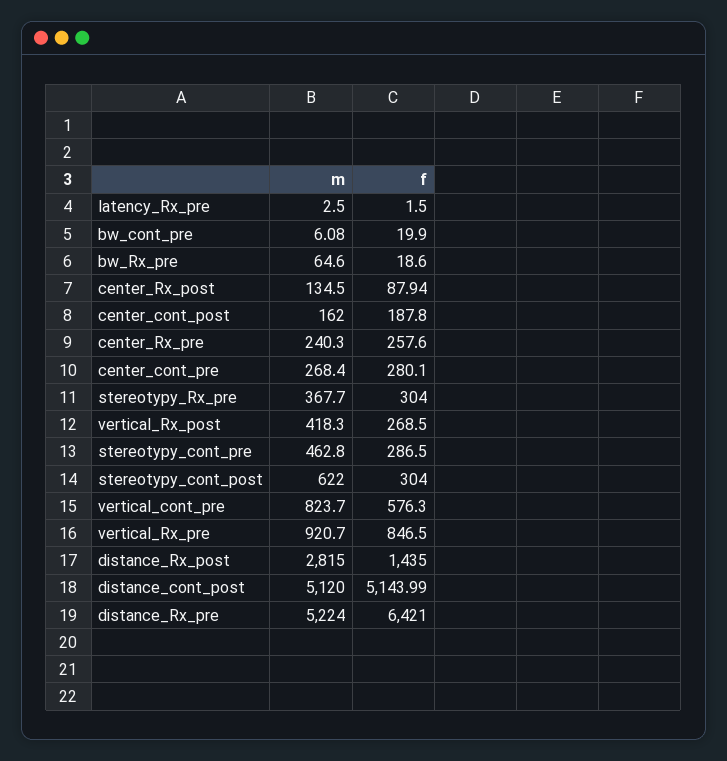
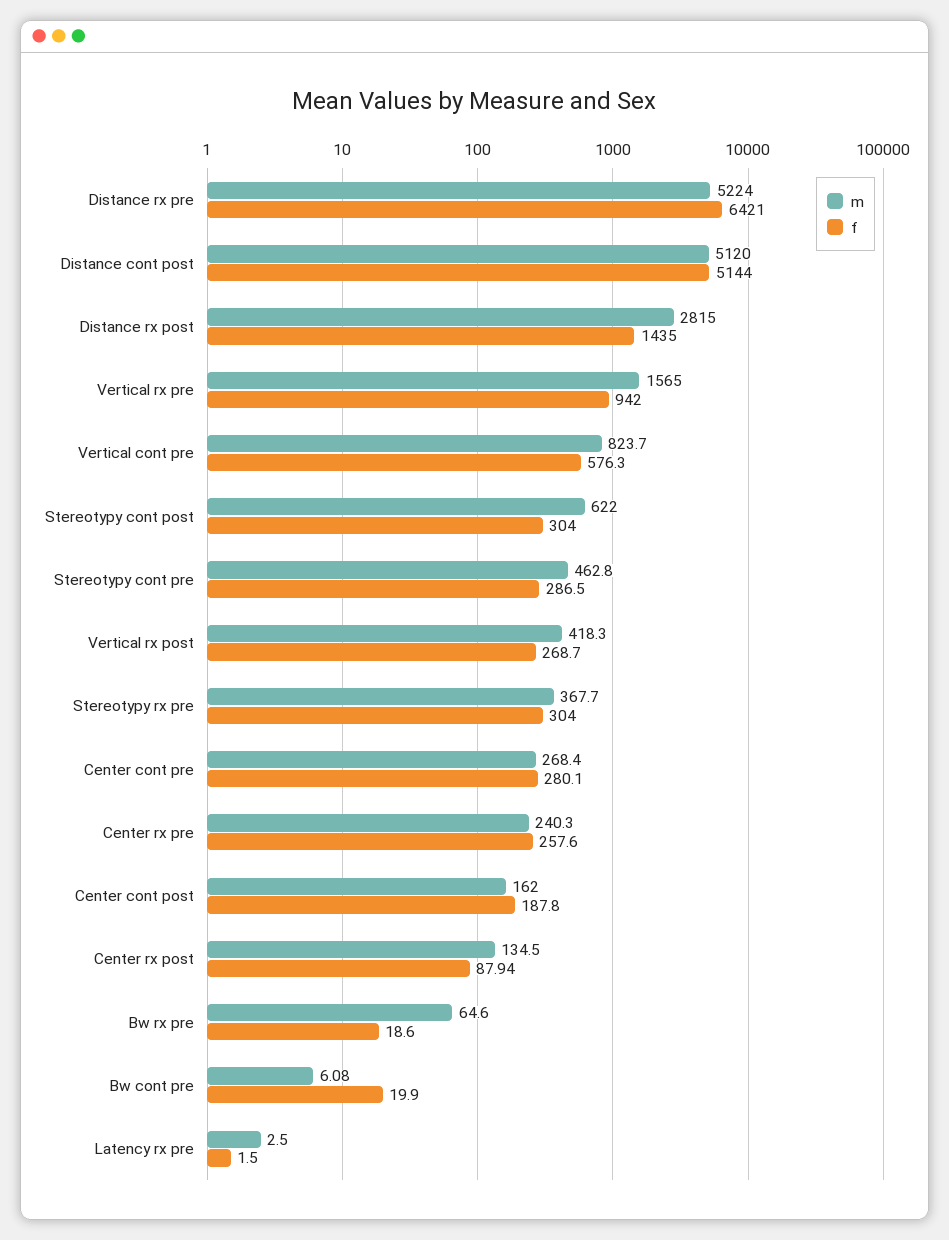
f, vertical_Rx_post: 268.5 -> 268.7
m, vertical_Rx_pre: 920.7 -> 1565
f, vertical_Rx_pre: 846.5 -> 942
f, distance_cont_post: 5143.99 -> 5144

